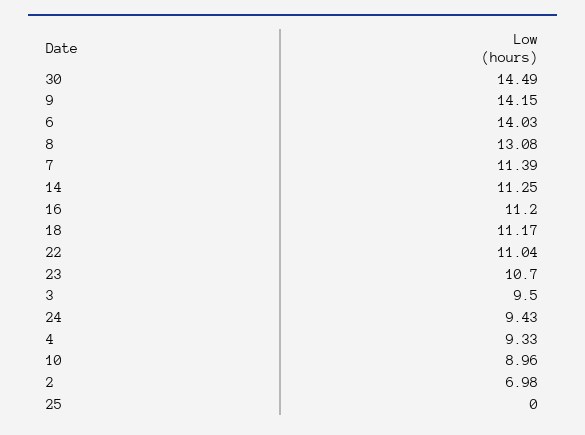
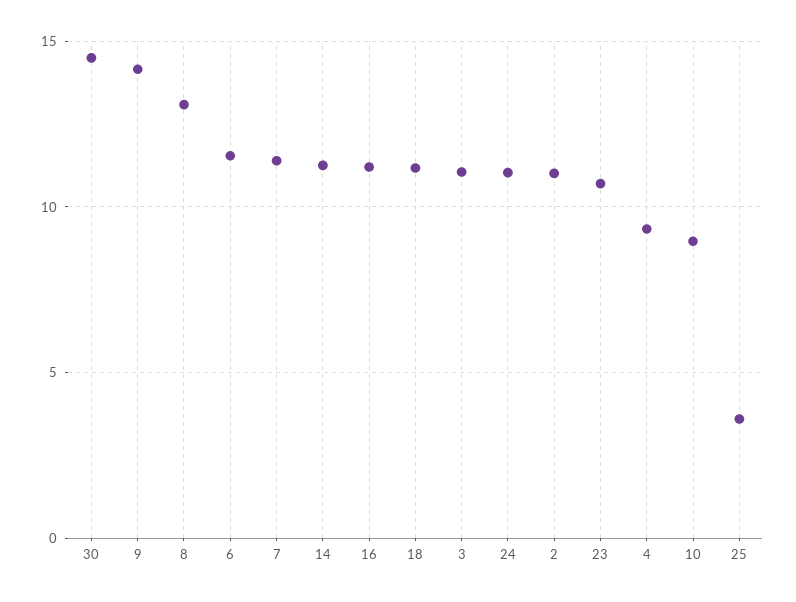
6: 14.03 -> 11.5
22: 11.04 -> none
3: 9.5 -> 11
24: 9.43 -> 11
2: 6.98 -> 11
25: 0 -> 3.5

